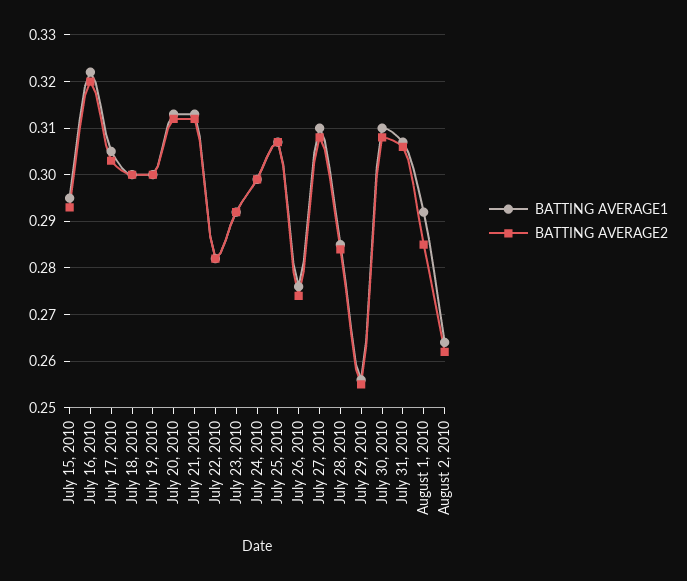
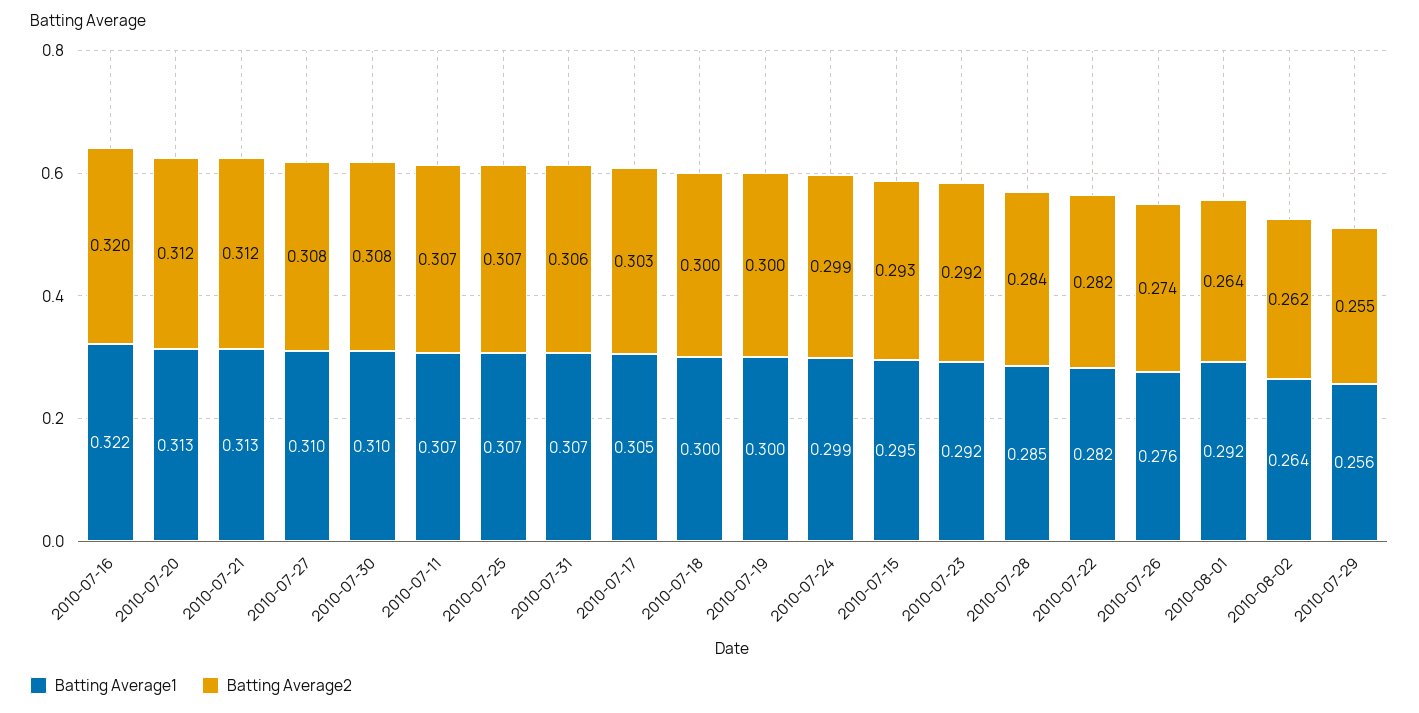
BATTING AVERAGE2, August 1, 2010: 0.285 -> 0.264
BATTING AVERAGE1, 2010-07-11: none -> 0.307
BATTING AVERAGE2, 2010-07-11: none -> 0.307

